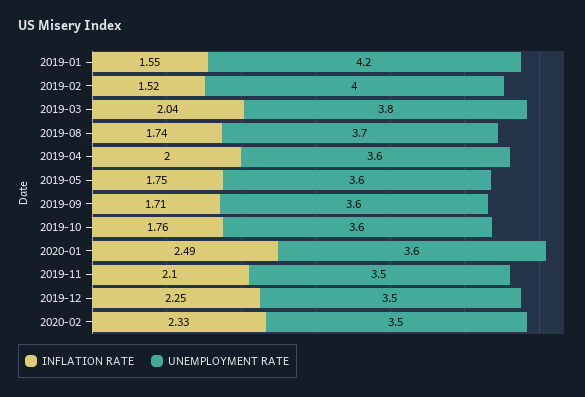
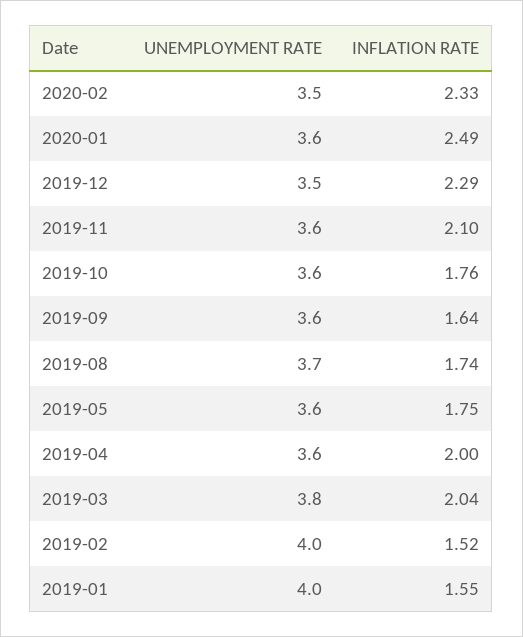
UNEMPLOYMENT RATE, 2019-01: 4.2 -> 4
INFLATION RATE, 2019-09: 1.71 -> 1.64
UNEMPLOYMENT RATE, 2019-11: 3.5 -> 3.6
INFLATION RATE, 2019-12: 2.25 -> 2.29

